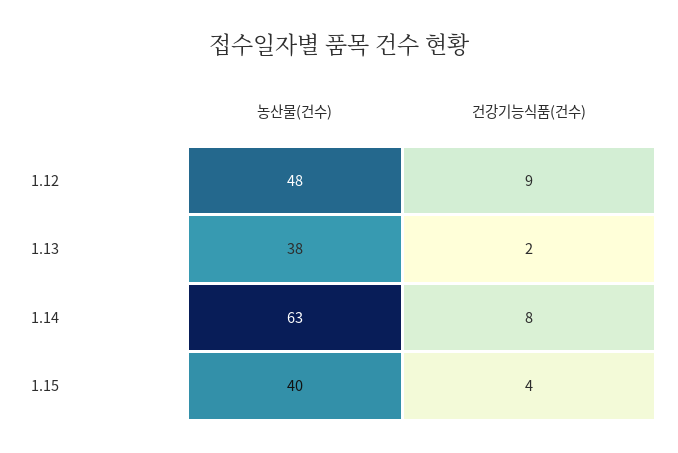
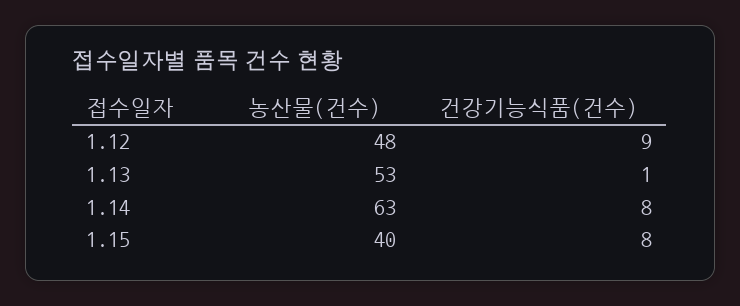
농산물(건수), 1.13: 38 -> 53
건강기능식품(건수), 1.13: 2 -> 1
건강기능식품(건수), 1.15: 4 -> 8

